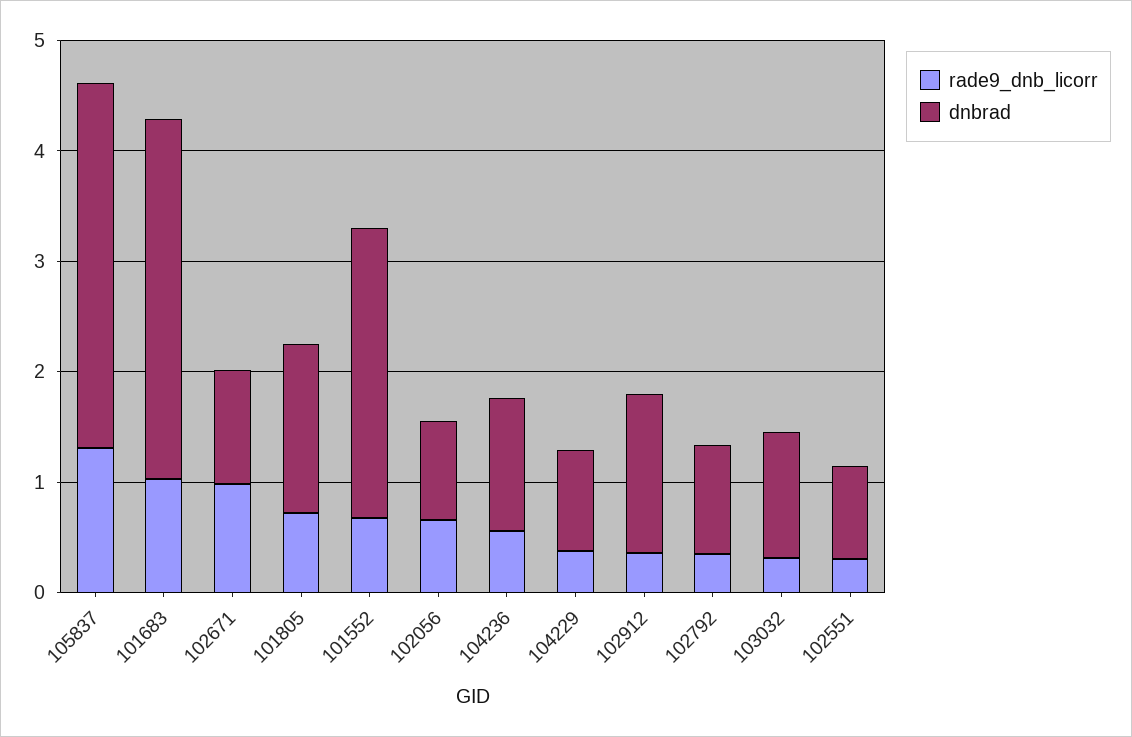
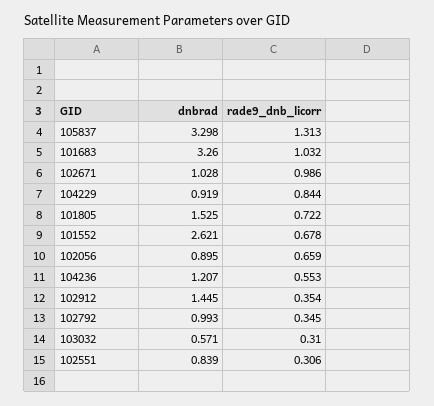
rade9_dnb_licorr, 104229: 0.4 -> 0.844
dnbrad, 103032: 1.2 -> 0.571

